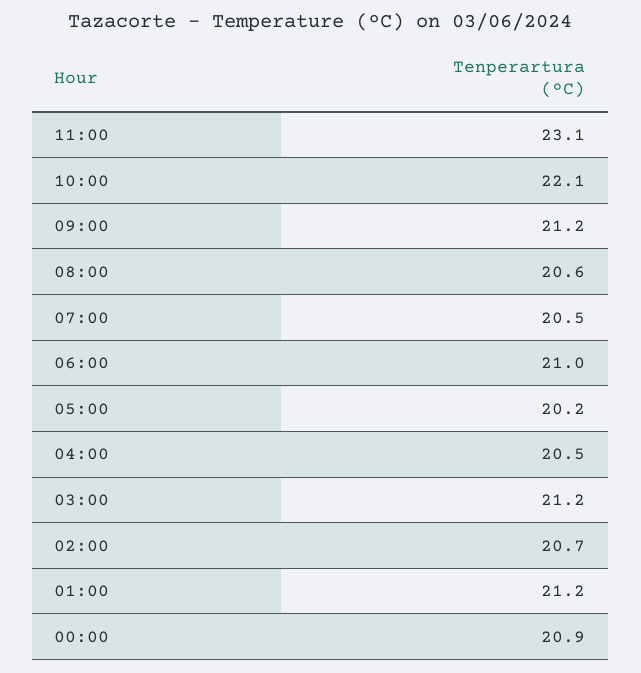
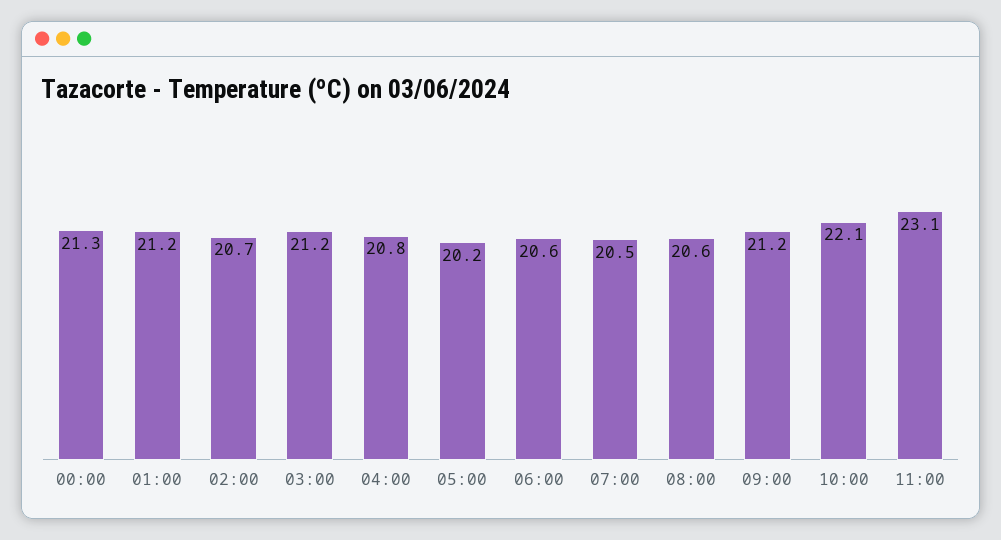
06:00: 21 -> 20.6
04:00: 20.5 -> 20.8
00:00: 20.9 -> 21.3

